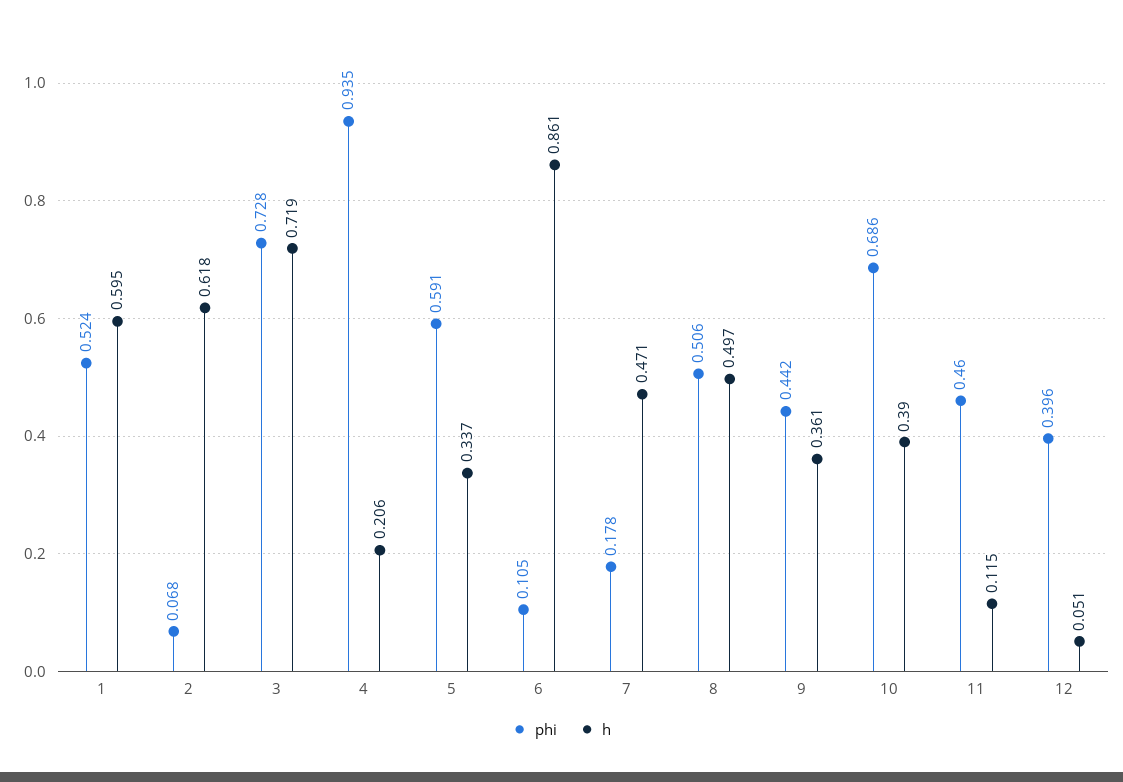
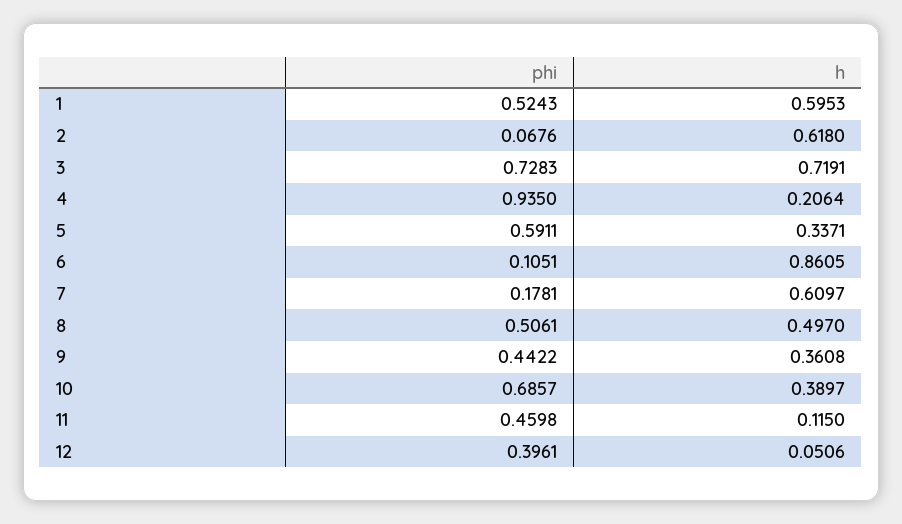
h, 7: 0.471 -> 0.6097

